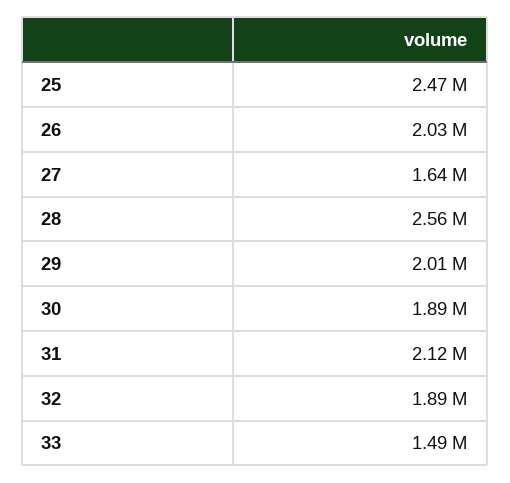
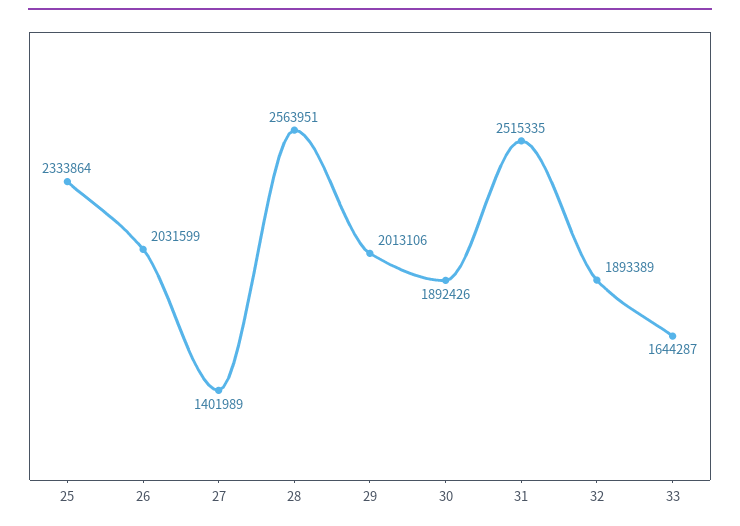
25: 2470000 -> 2333864
27: 1640000 -> 1401989
31: 2120000 -> 2515335
33: 1490000 -> 1644287

